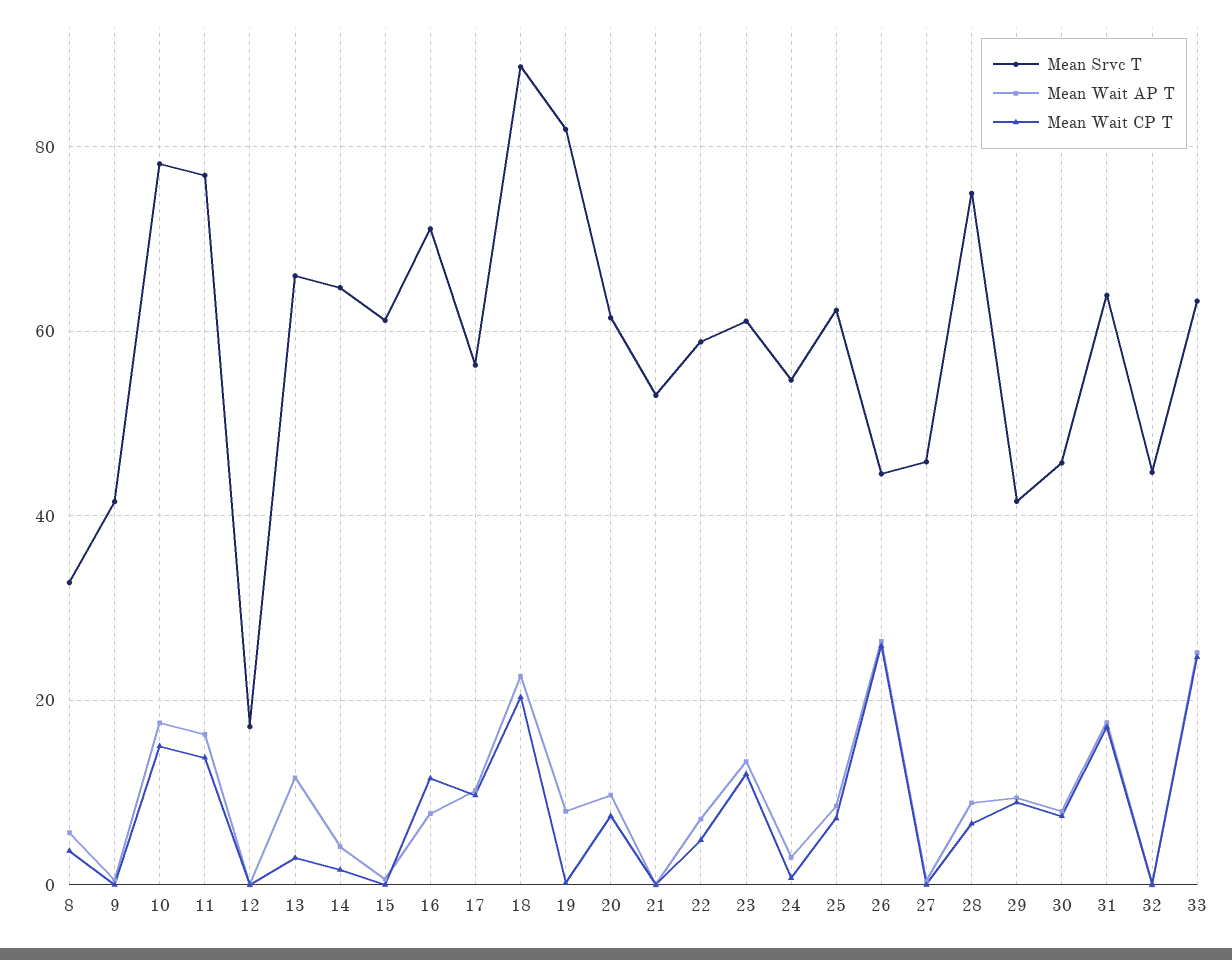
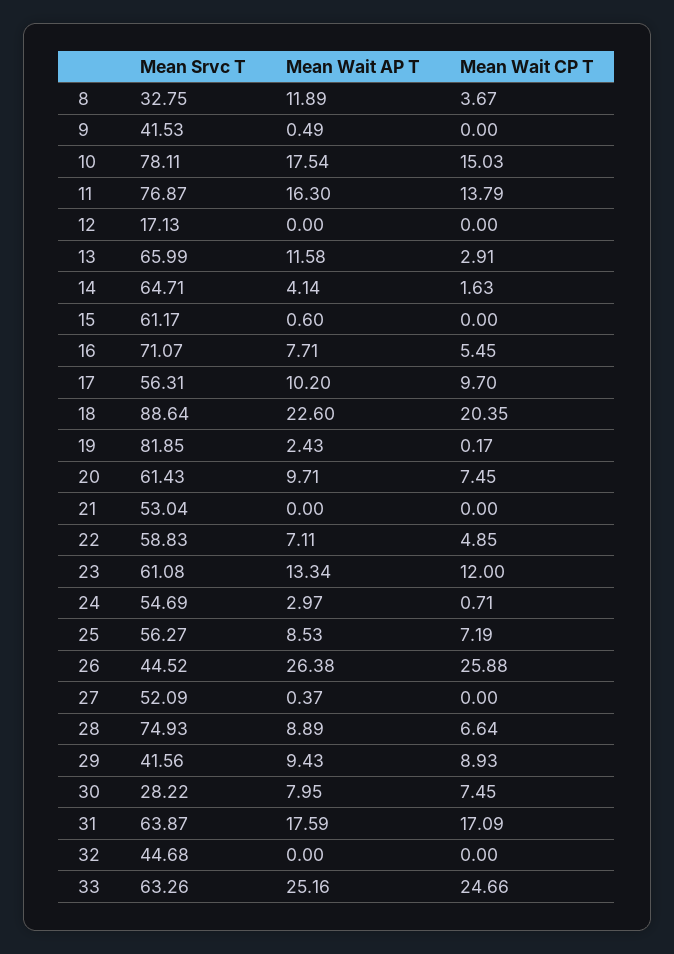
Mean Wait AP T, 8: 6 -> 11.89
Mean Wait CP T, 16: 12 -> 5.45
Mean Wait AP T, 19: 8 -> 2.43
Mean Srvc T, 25: 62 -> 56.27
Mean Srvc T, 27: 46 -> 52.09
Mean Srvc T, 30: 46 -> 28.22

